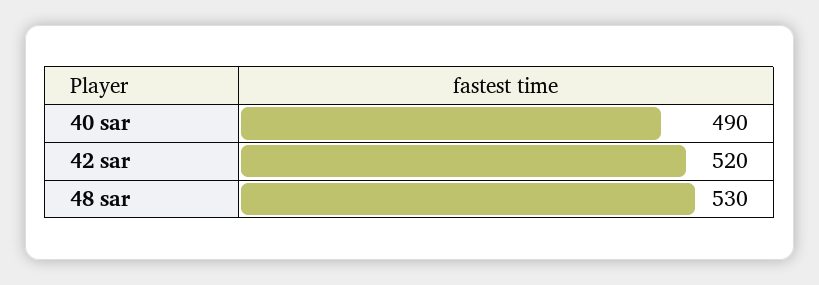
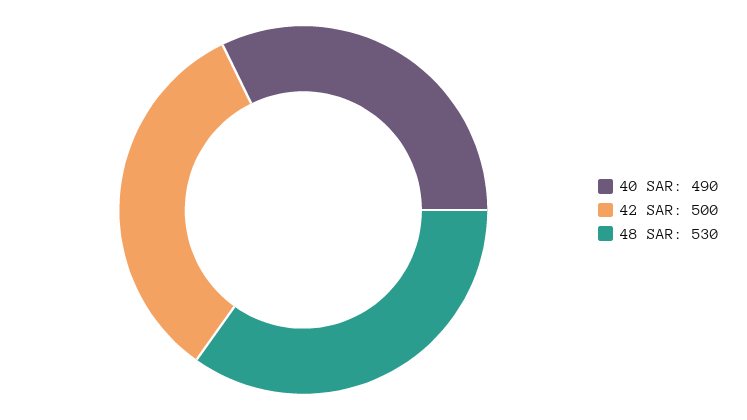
42 sar: 520 -> 500

